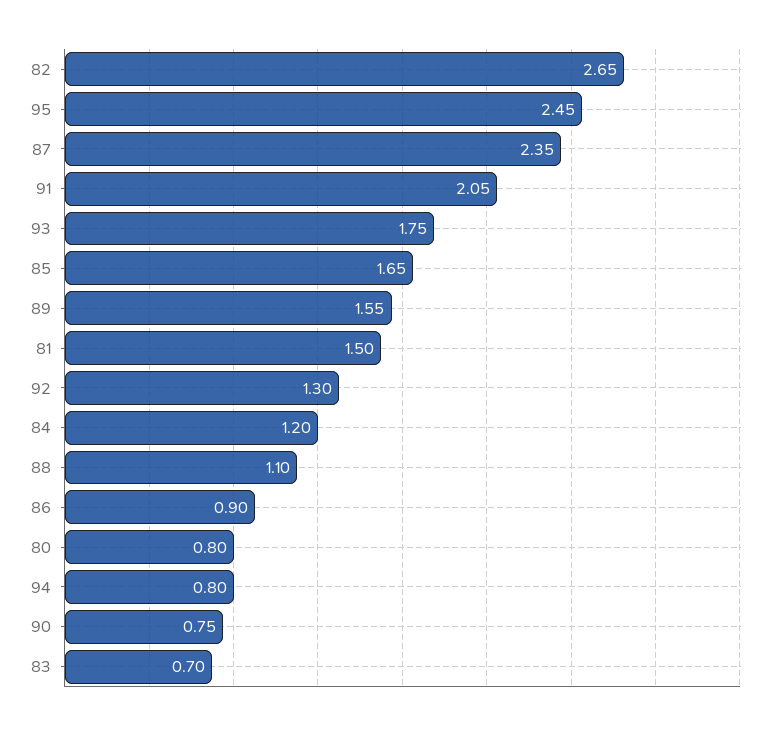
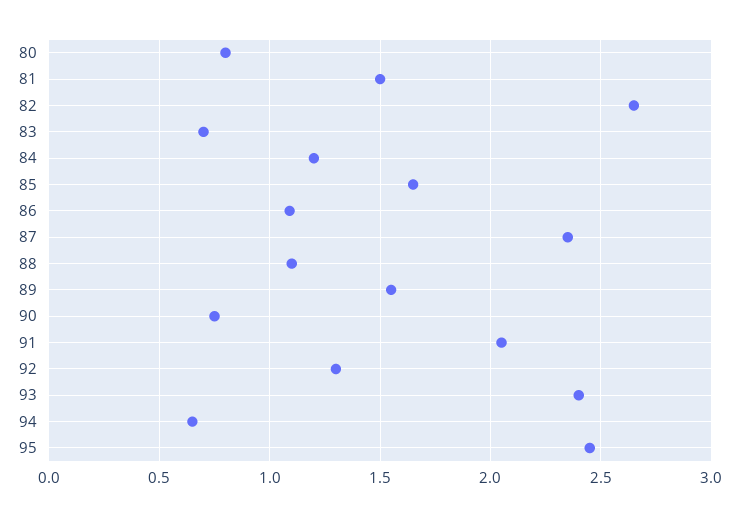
93: 1.75 -> 2.4
86: 0.9 -> 1.1
94: 0.8 -> 0.65

